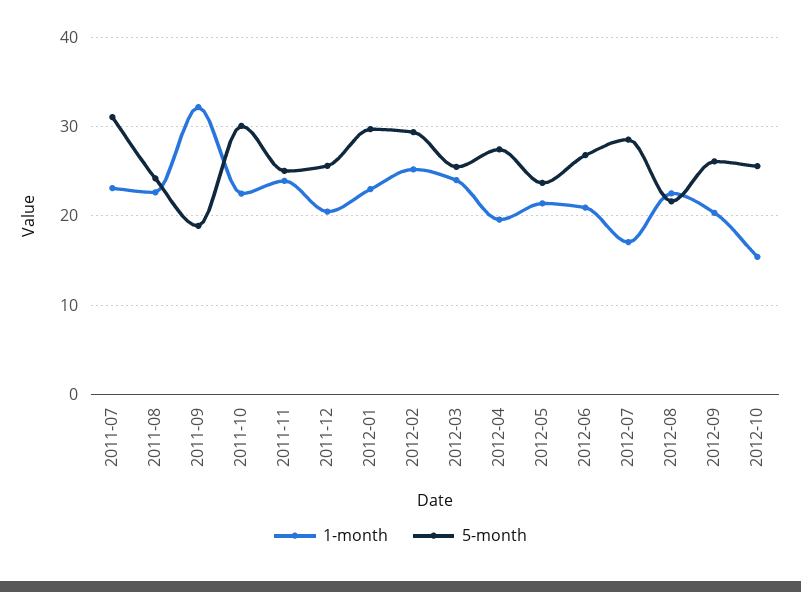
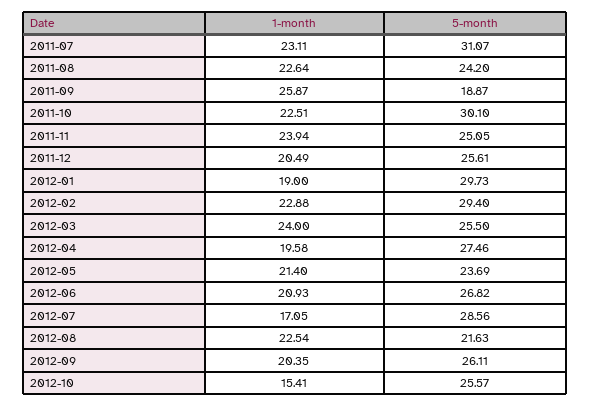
1-month, 2011-09: 32 -> 25.87
1-month, 2012-01: 23 -> 19
1-month, 2012-02: 25 -> 22.88

